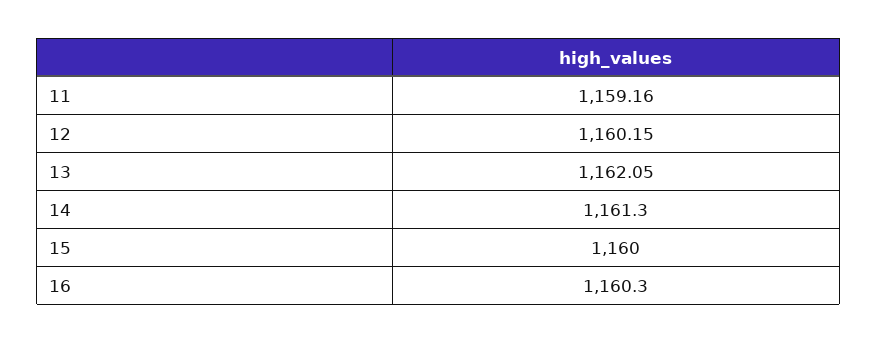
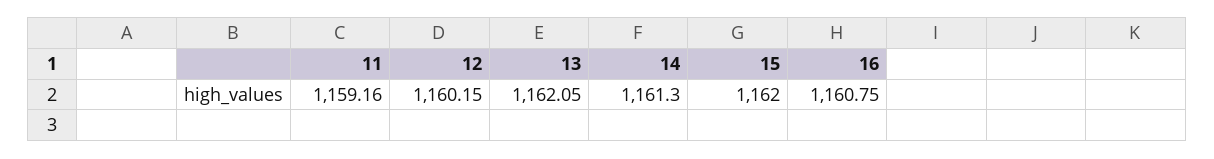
15: 1160 -> 1162
16: 1160.3 -> 1160.75

